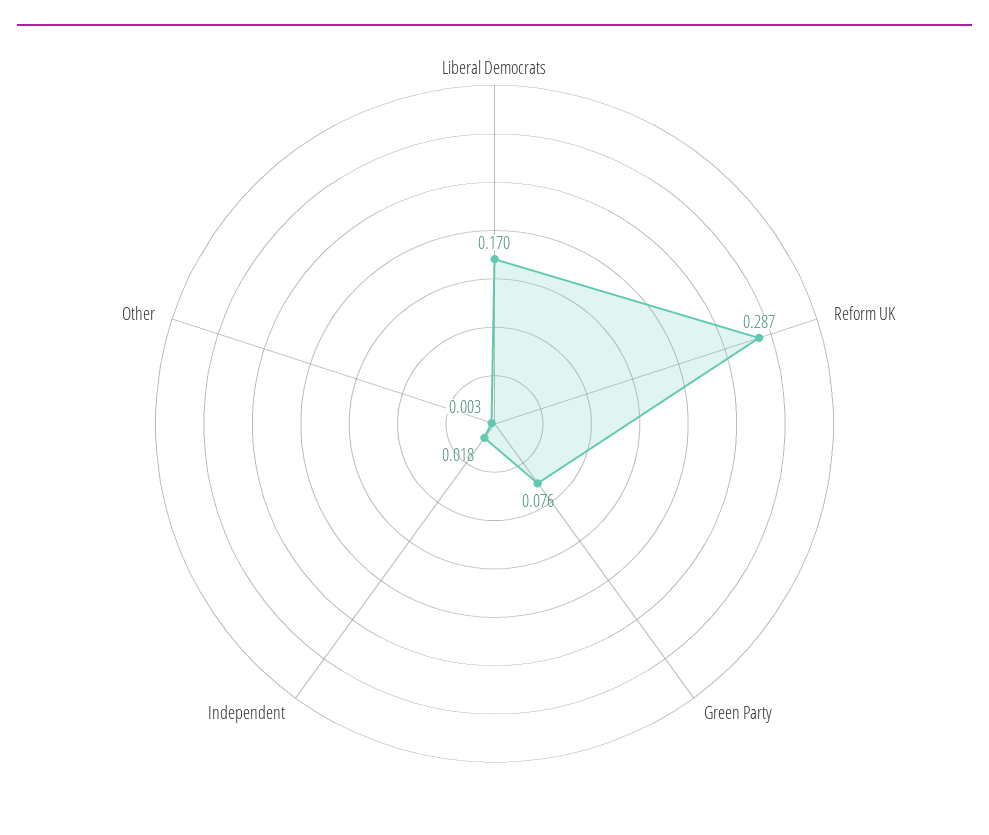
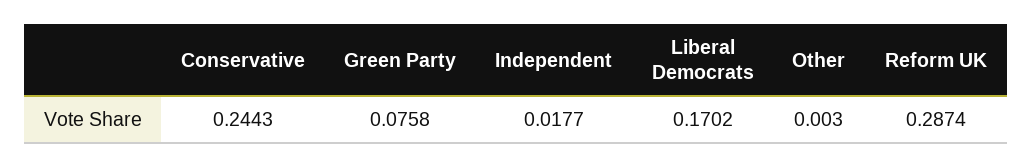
Conservative: none -> 0.2443

